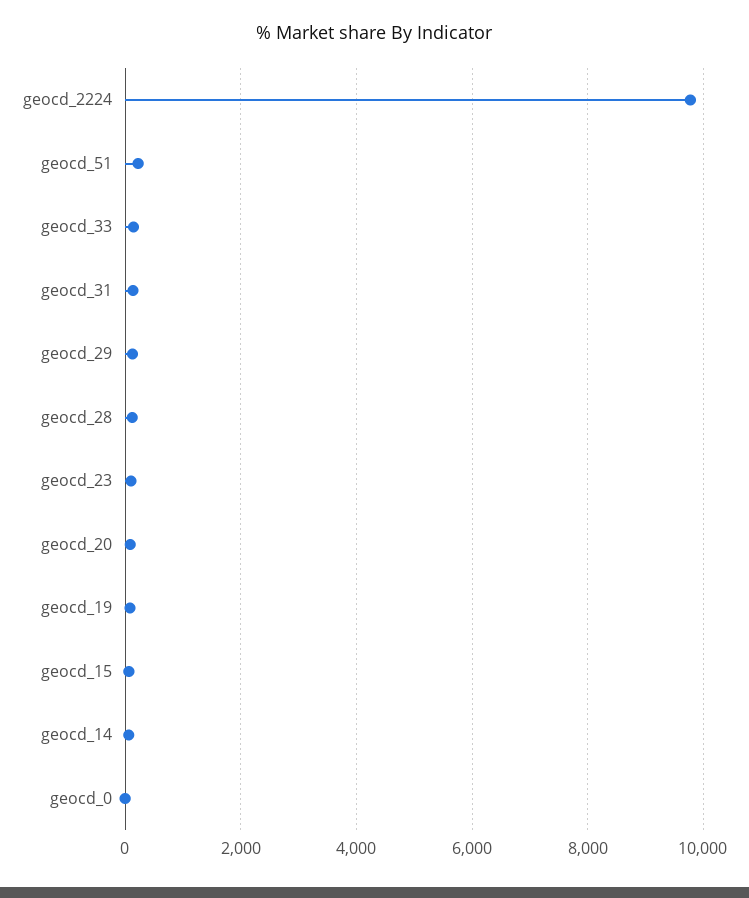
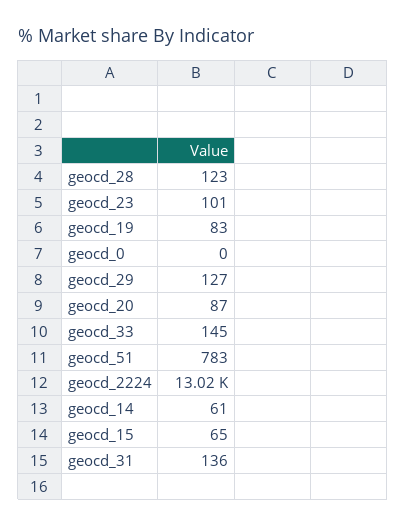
geocd_2224: 9800 -> 13020
geocd_51: 200 -> 783

